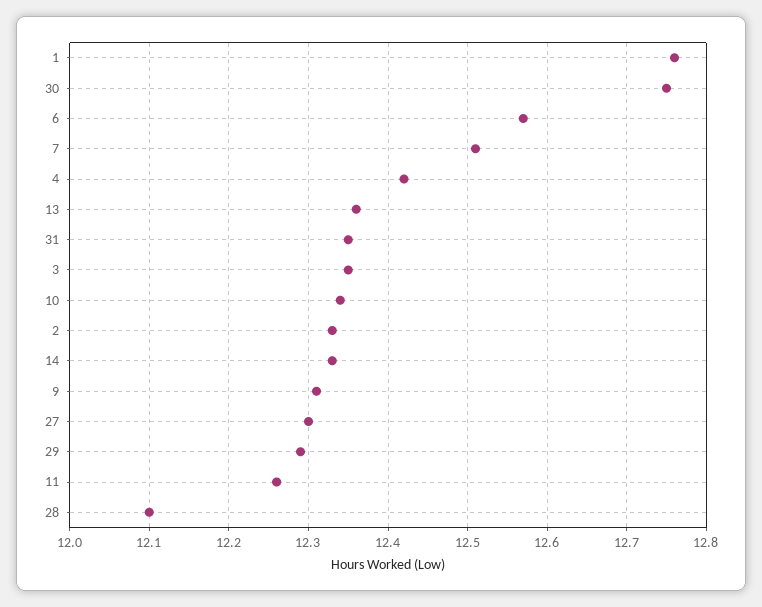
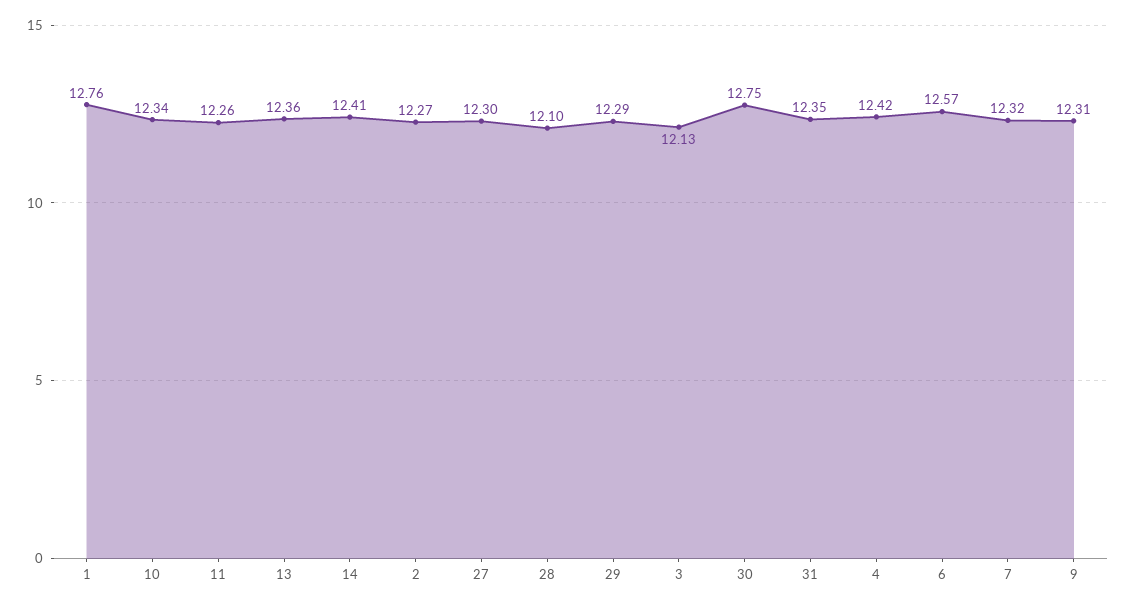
7: 12.51 -> 12.32
3: 12.35 -> 12.13
2: 12.33 -> 12.27
14: 12.33 -> 12.41

